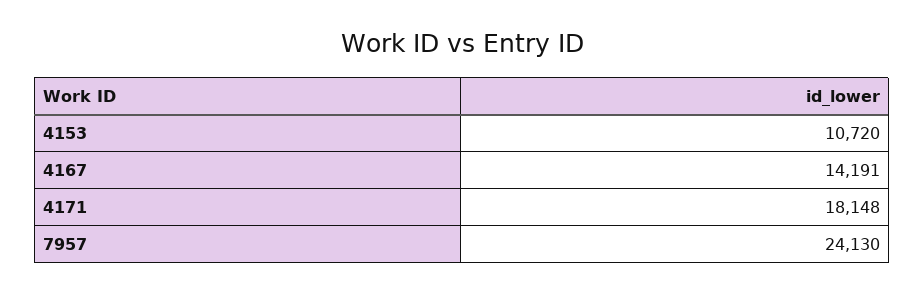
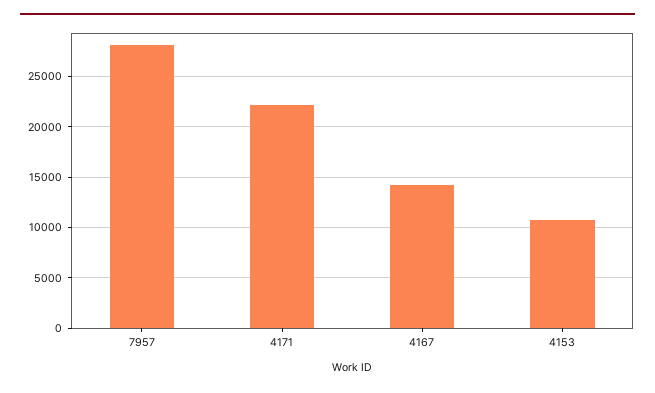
4171: 18148 -> 22000
7957: 24130 -> 28000

